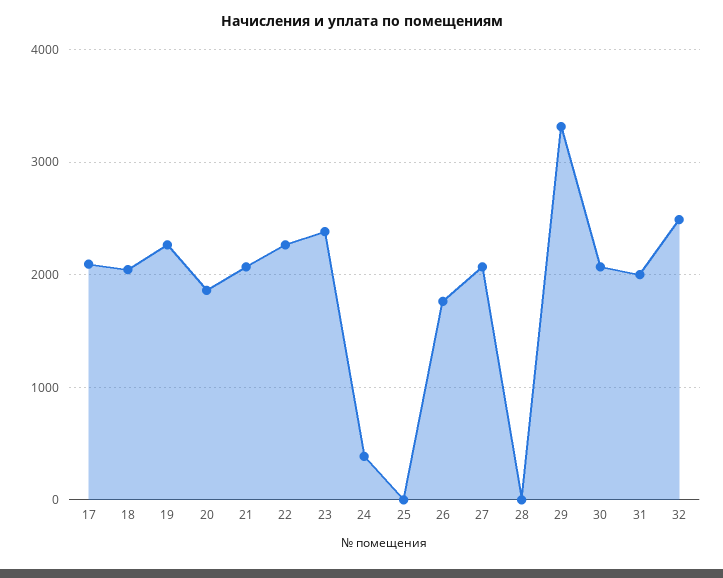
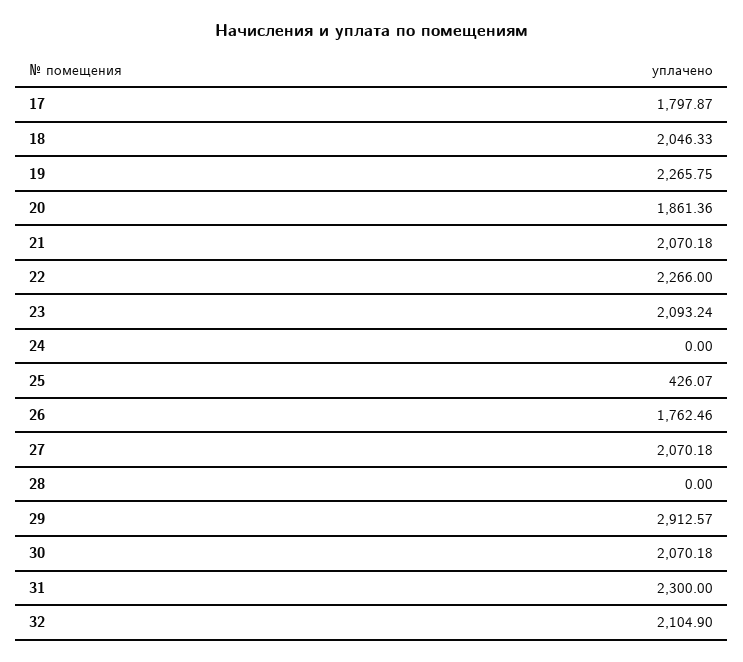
17: 2100 -> 1797.87
23: 2400 -> 2093.24
24: 400 -> 0
25: 0 -> 426.07
29: 3300 -> 2912.57
31: 2000 -> 2300
32: 2500 -> 2104.9

